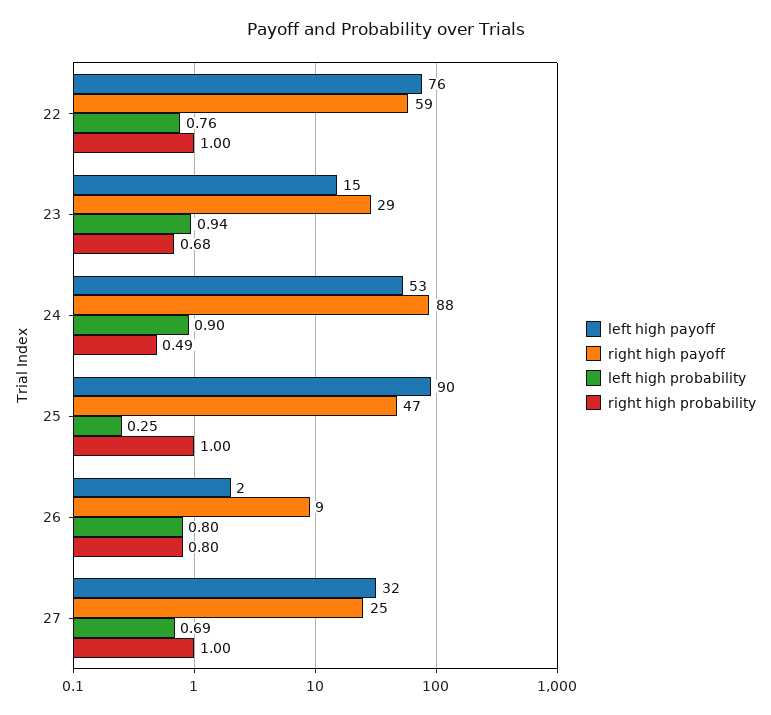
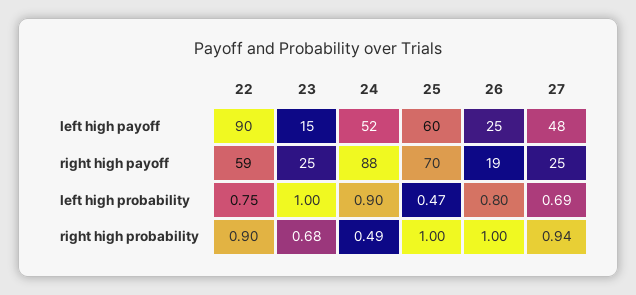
left high payoff, 22: 76 -> 90
left high probability, 22: 0.76 -> 0.75
right high probability, 22: 1 -> 0.9
right high payoff, 23: 29 -> 25
left high probability, 23: 0.94 -> 1
left high payoff, 24: 53 -> 52
left high payoff, 25: 90 -> 60
right high payoff, 25: 47 -> 70
left high probability, 25: 0.25 -> 0.47
left high payoff, 26: 2 -> 25
right high payoff, 26: 9 -> 19
right high probability, 26: 0.8 -> 1
left high payoff, 27: 32 -> 48
right high probability, 27: 1 -> 0.94

